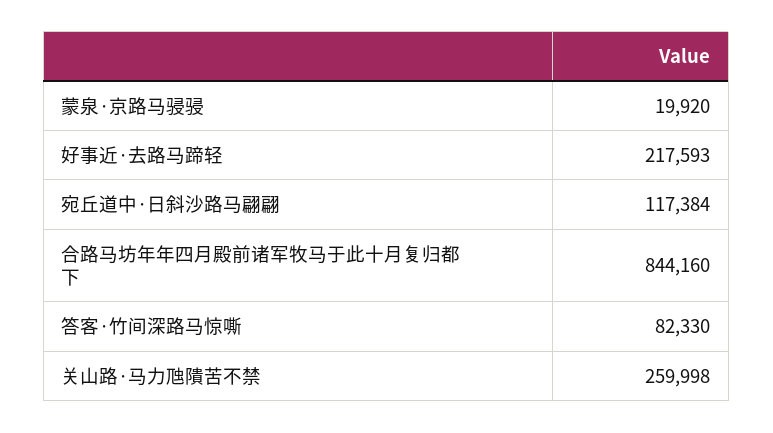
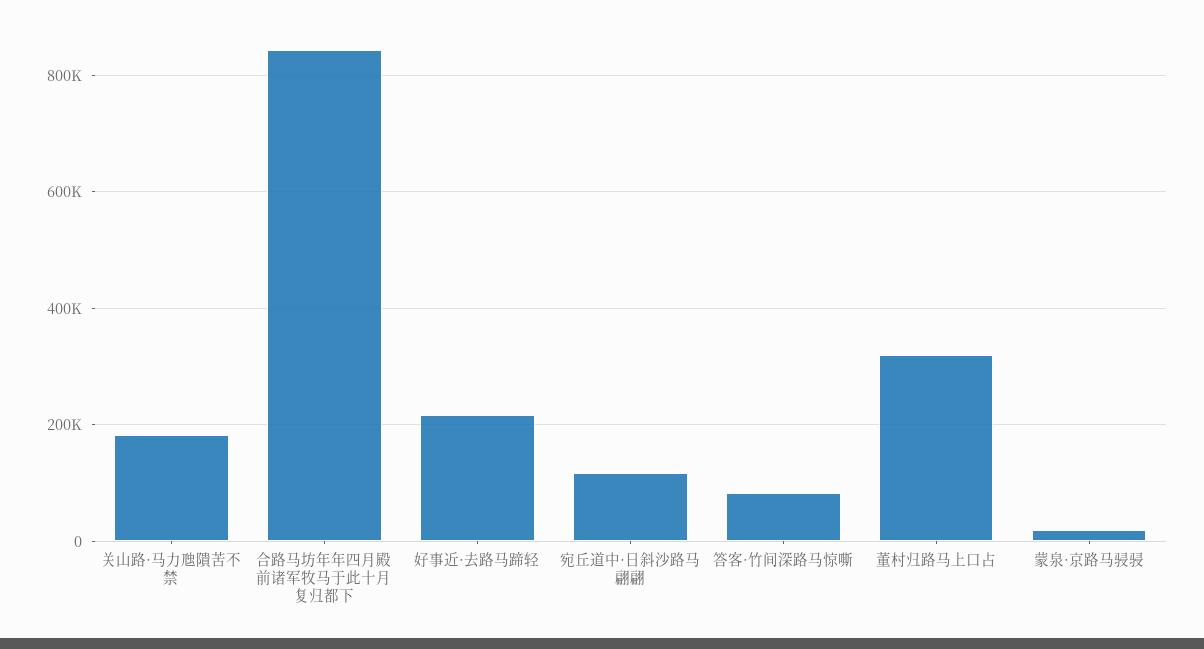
关山路·马力虺隤苦不禁: 259998 -> 180000
董村归路马上口占: none -> 320000

